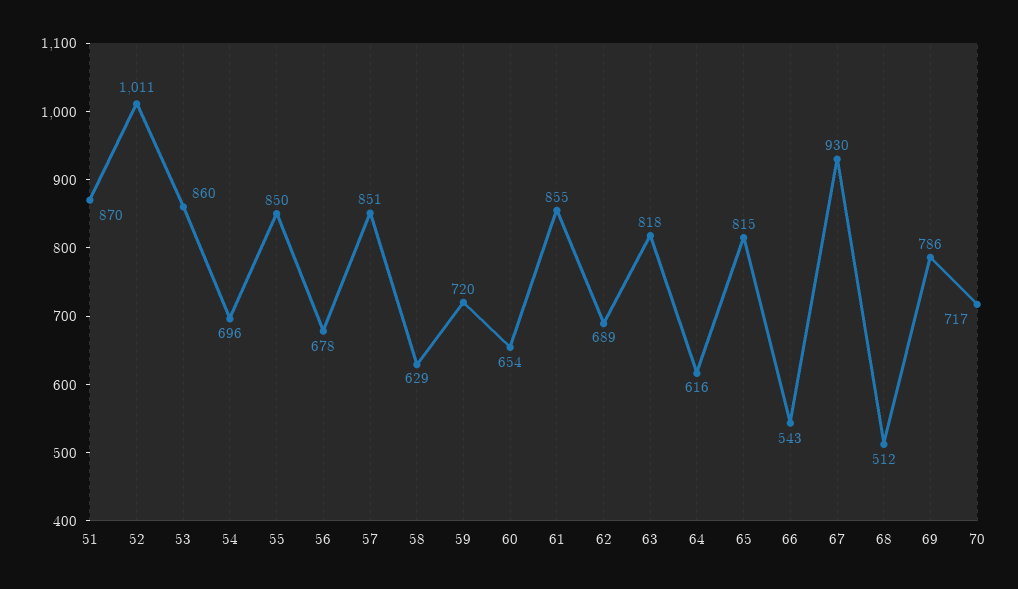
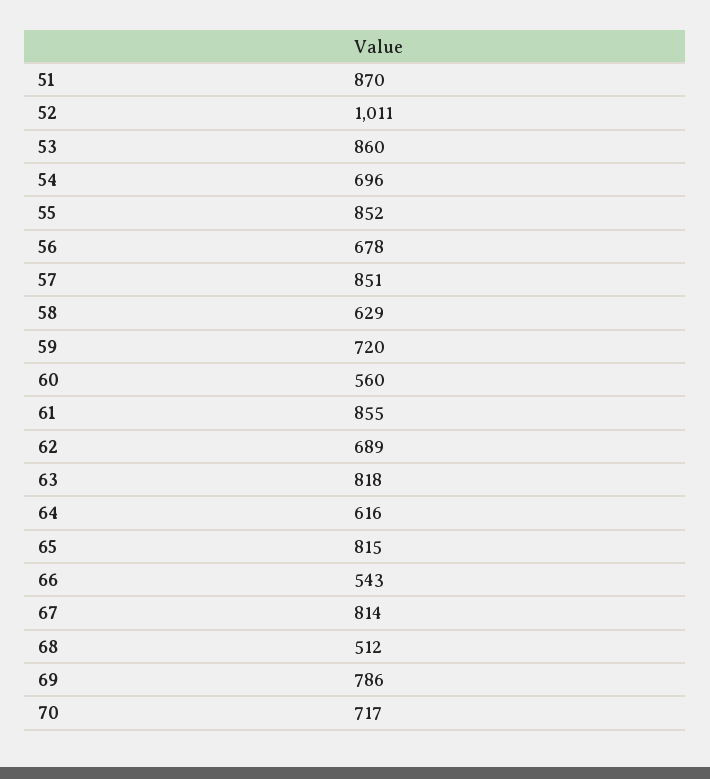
55: 850 -> 852
60: 654 -> 560
67: 930 -> 814

